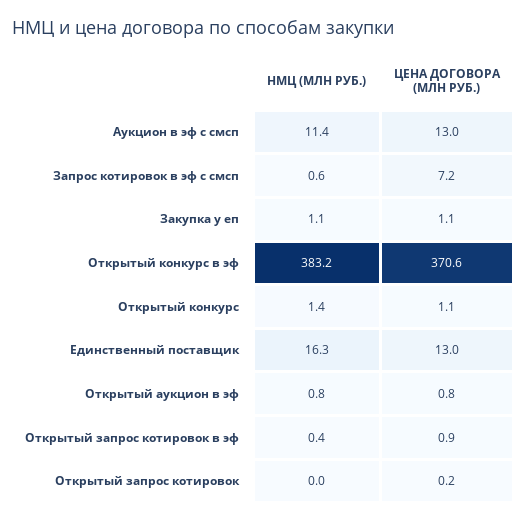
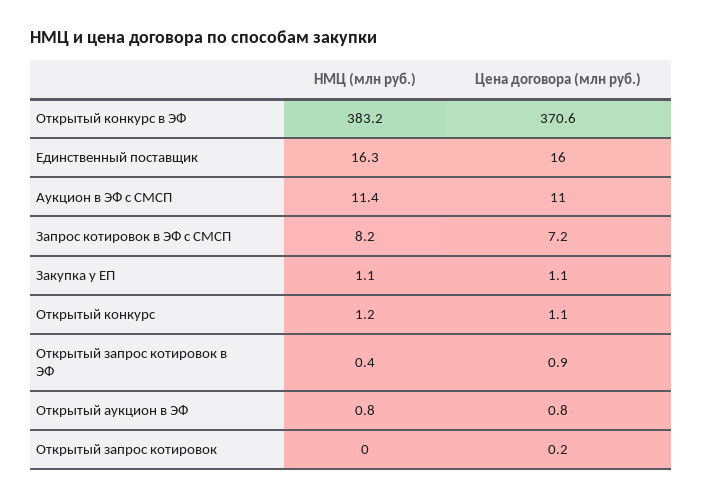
ЦЕНА ДОГОВОРА (МЛН РУБ.), Аукцион в эф с смсп: 13 -> 11
НМЦ (МЛН РУБ.), Запрос котировок в эф с смсп: 0.6 -> 8.2
НМЦ (МЛН РУБ.), Открытый конкурс: 1.4 -> 1.2
ЦЕНА ДОГОВОРА (МЛН РУБ.), Единственный поставщик: 13 -> 16

